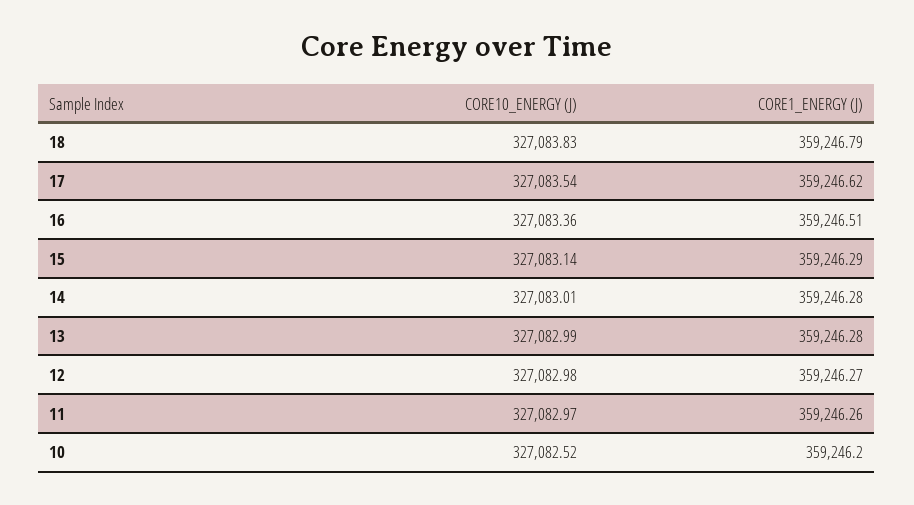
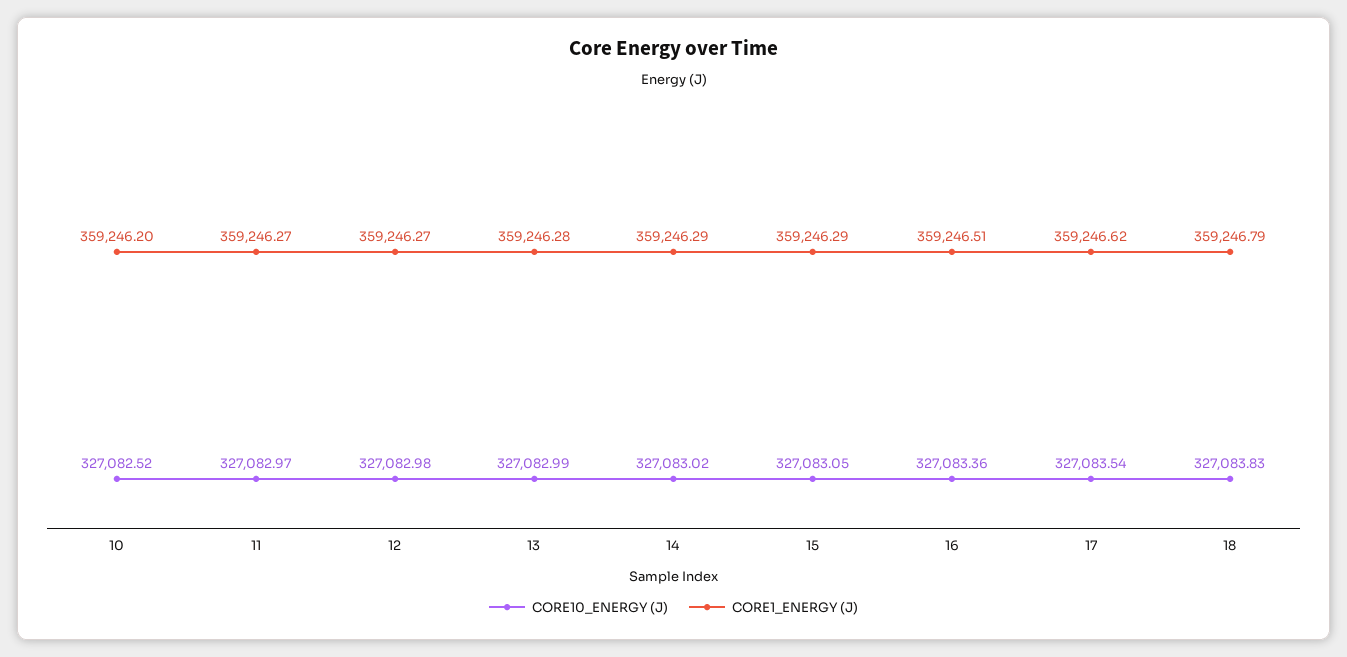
CORE10_ENERGY (J), 15: 327083.14 -> 327083.05
CORE10_ENERGY (J), 14: 327083.01 -> 327083.02
CORE1_ENERGY (J), 14: 359246.28 -> 359246.29
CORE1_ENERGY (J), 11: 359246.26 -> 359246.27

